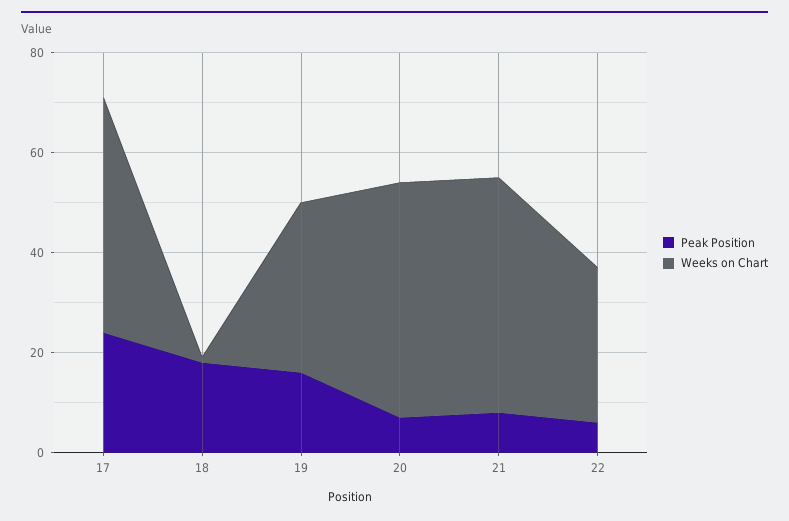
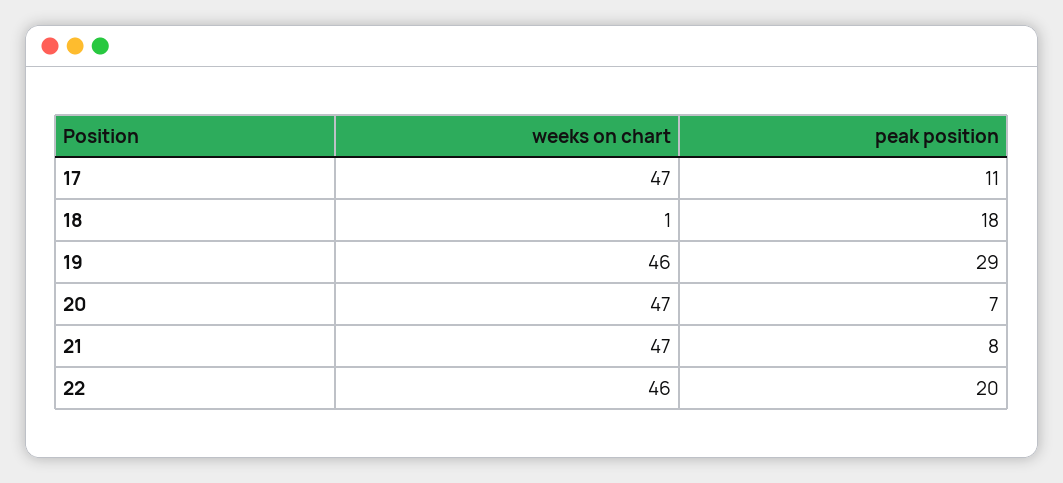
Peak Position, 17: 25 -> 11
Peak Position, 19: 15 -> 29
Weeks on Chart, 19: 35 -> 46
Peak Position, 22: 5 -> 20
Weeks on Chart, 22: 30 -> 46

